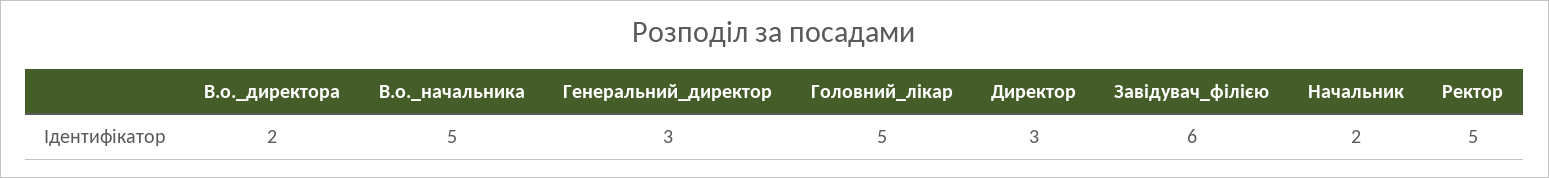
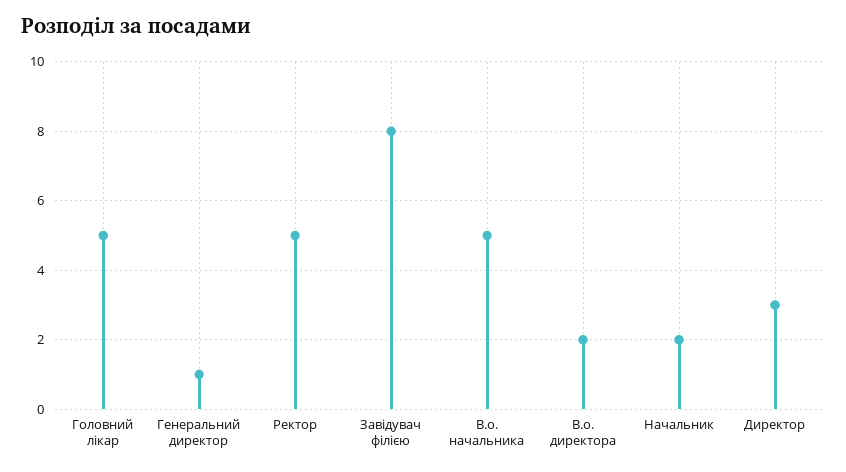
Генеральний_директор: 3 -> 1
Завідувач_філією: 6 -> 8

